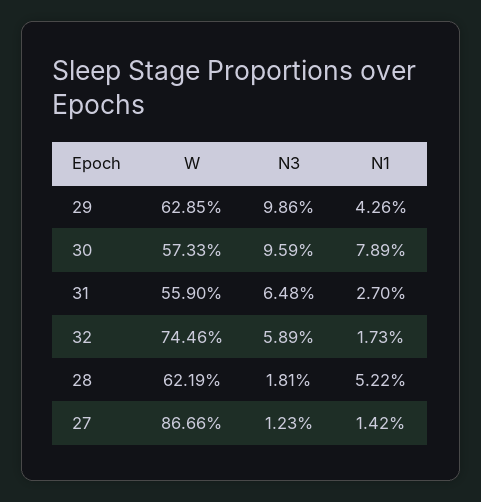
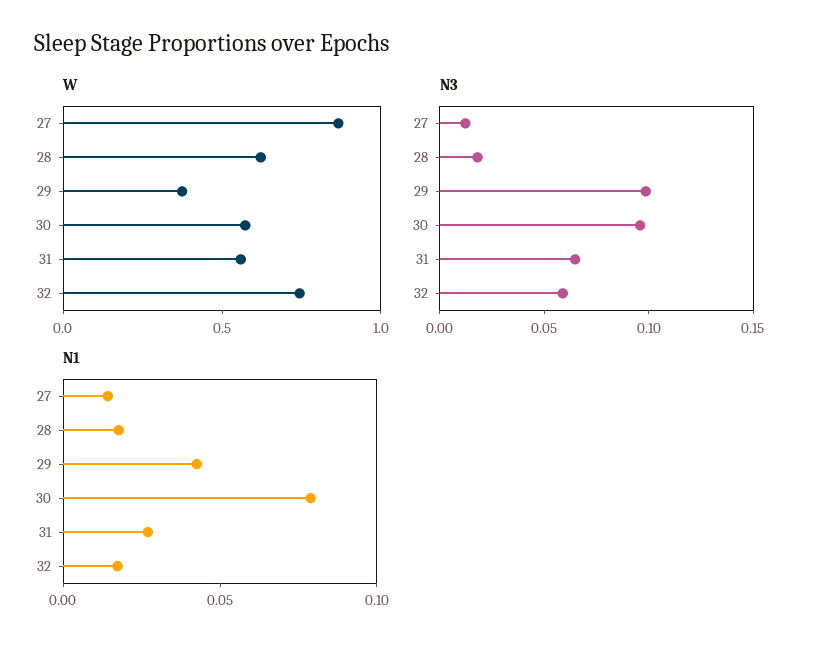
W, 29: 0.6285 -> 0.4
N1, 28: 0.0522 -> 0.02

